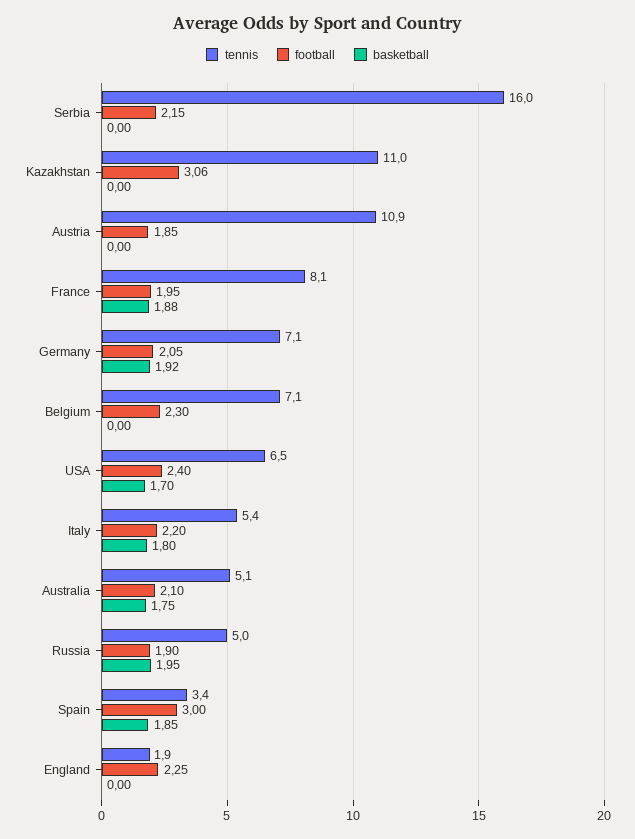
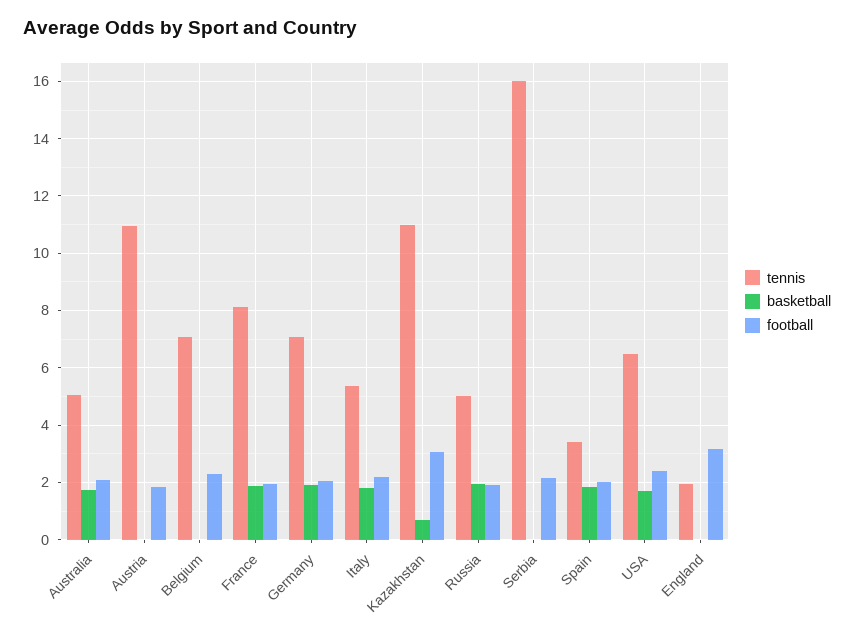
basketball, Kazakhstan: 0 -> 0.75
football, Spain: 3 -> 2
football, England: 2.25 -> 3.25

